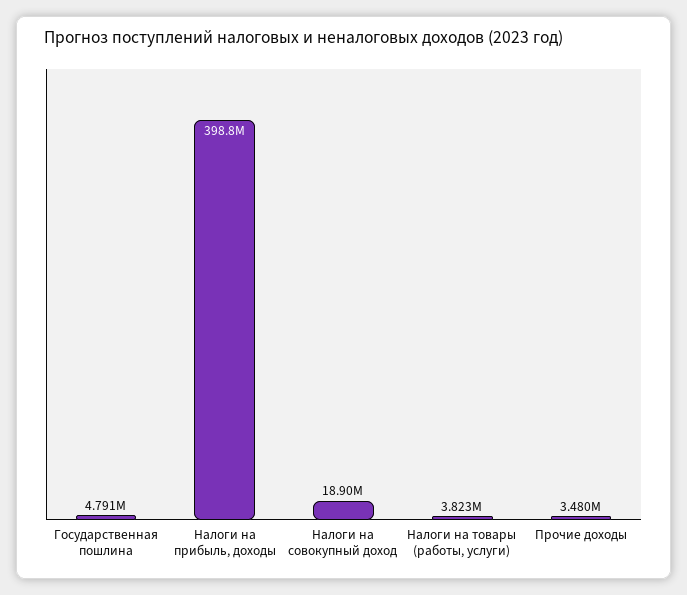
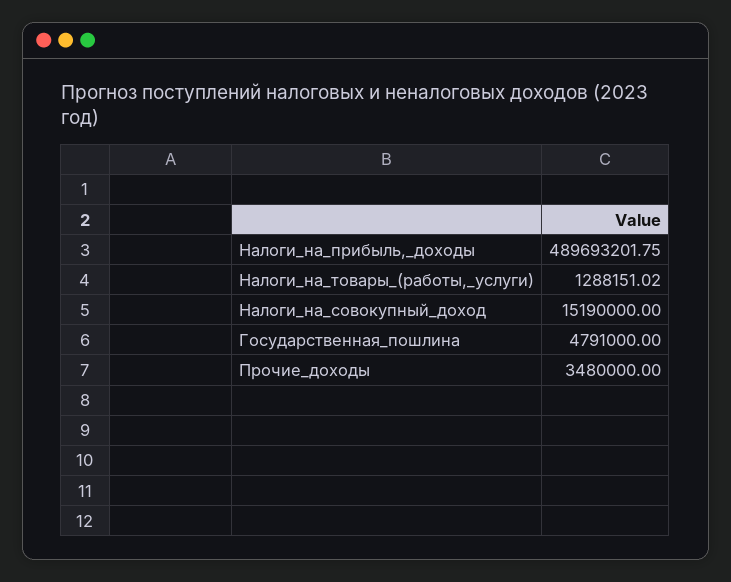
Налоги на прибыль, доходы: 398800000 -> 489693201.75
Налоги на совокупный доход: 18900000 -> 15190000
Налоги на товары (работы, услуги): 3823000 -> 1288151.02

